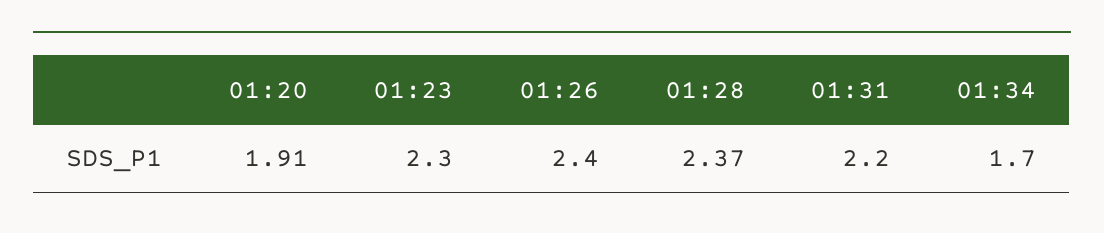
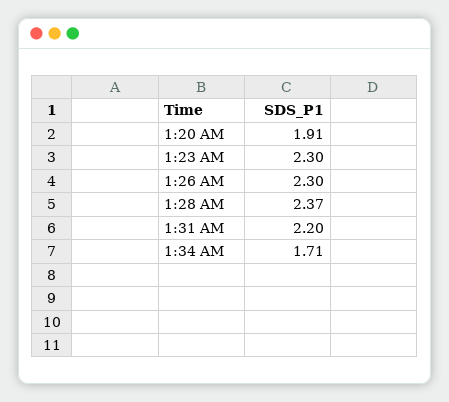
01:26: 2.4 -> 2.3
01:34: 1.7 -> 1.71

